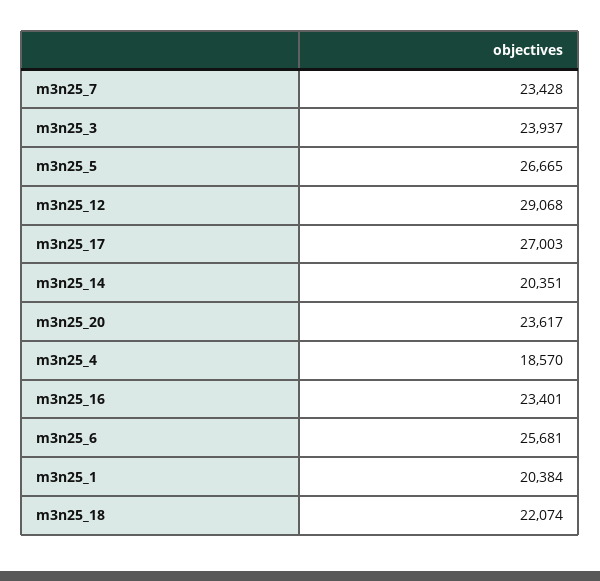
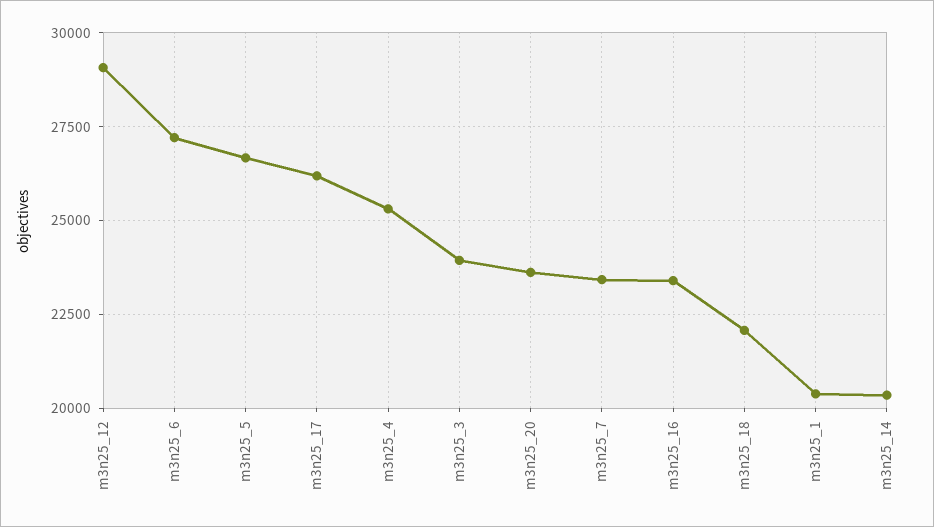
m3n25_17: 27003 -> 26250
m3n25_4: 18570 -> 25250
m3n25_6: 25681 -> 27250

